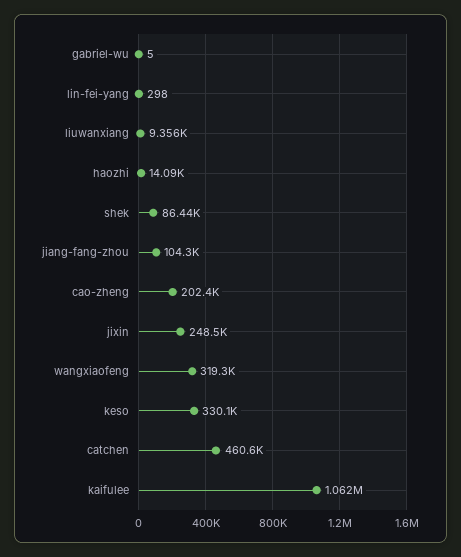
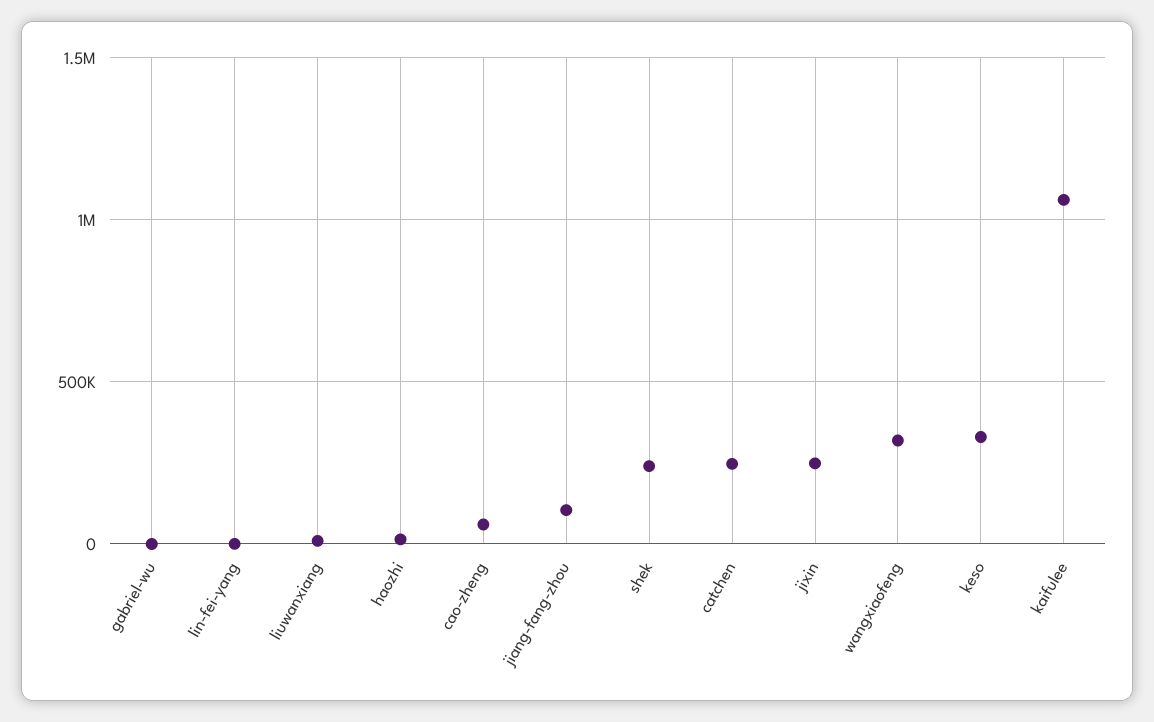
shek: 86440 -> 250000
cao-zheng: 202400 -> 50000
catchen: 460600 -> 250000

